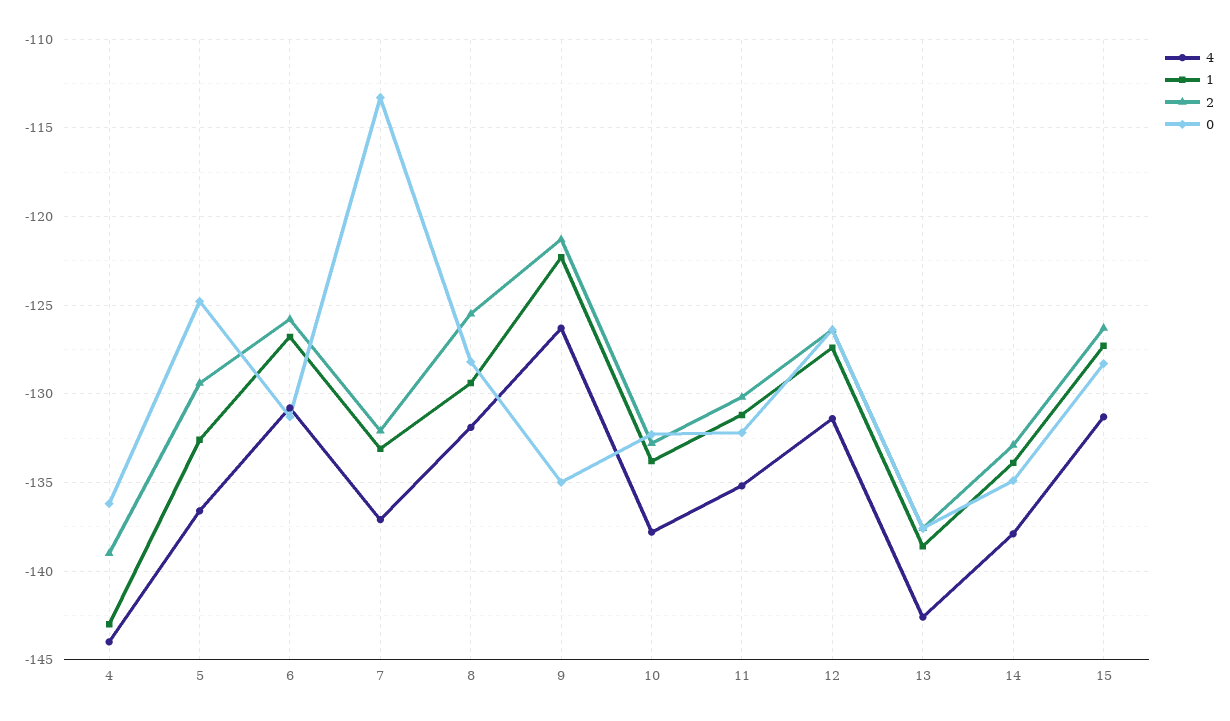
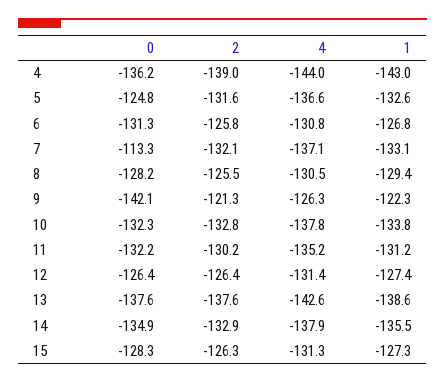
2, 5: -129.5 -> -131.6
4, 8: -132 -> -130.5
0, 9: -135 -> -142.1
1, 14: -134 -> -135.5

